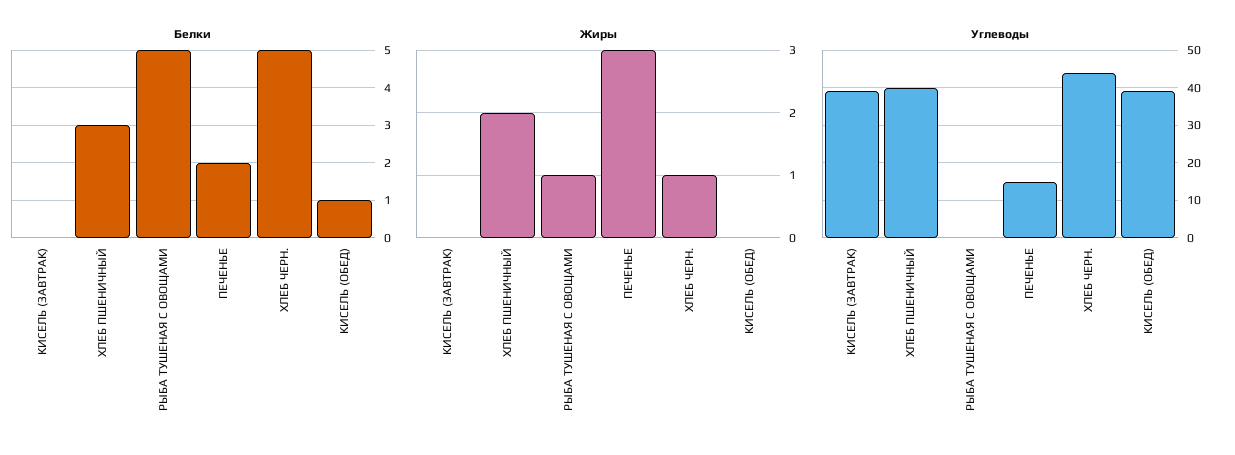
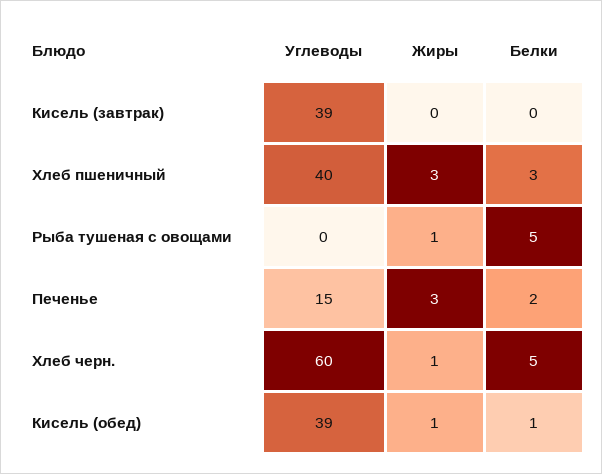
Жиры, ХЛЕБ ПШЕНИЧНЫЙ: 2 -> 3
Жиры, КИСЕЛЬ (ОБЕД): 0 -> 1
Углеводы, ХЛЕБ ЧЕРН.: 45 -> 60

